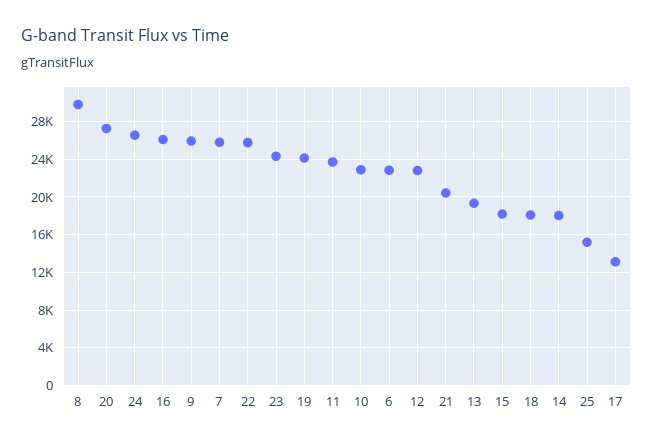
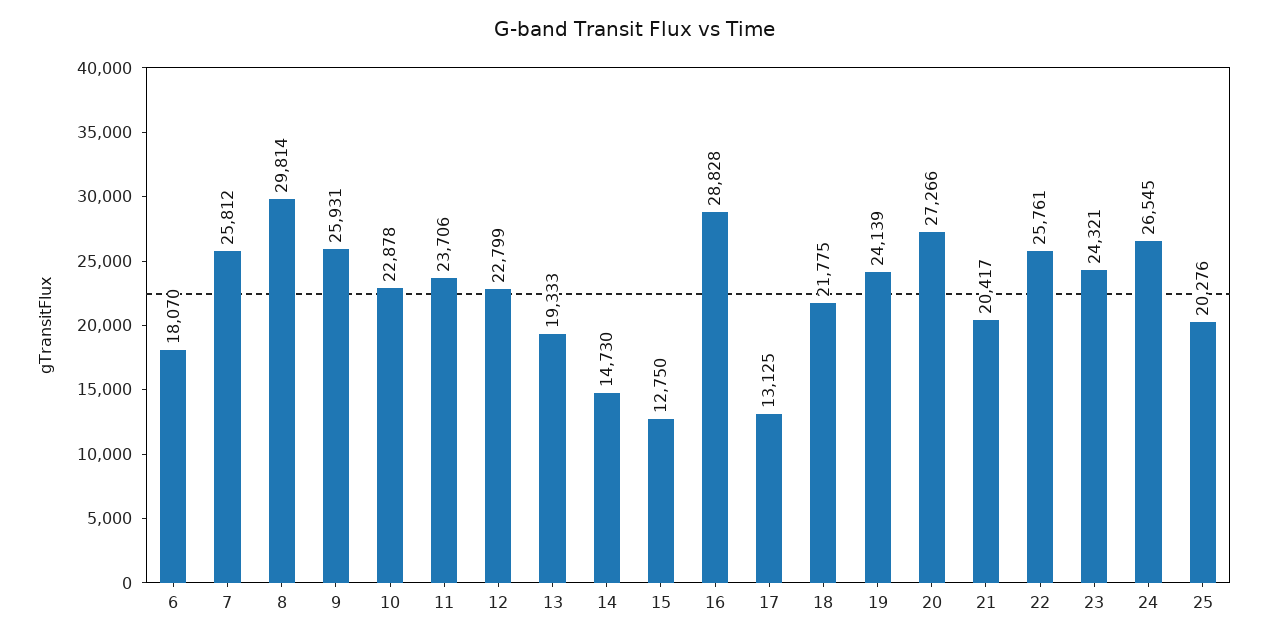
16: 26000 -> 28828
6: 23000 -> 18070
15: 18000 -> 12750
18: 18000 -> 21775
14: 18000 -> 14730
25: 15000 -> 20276

